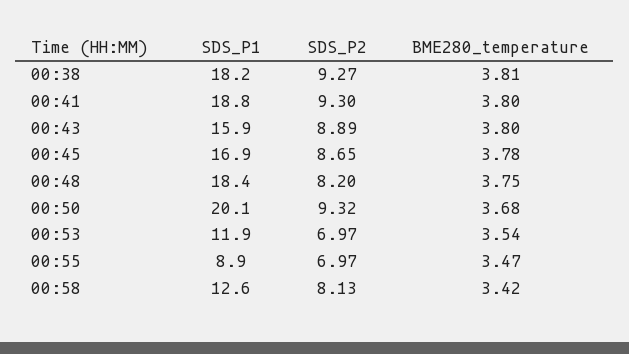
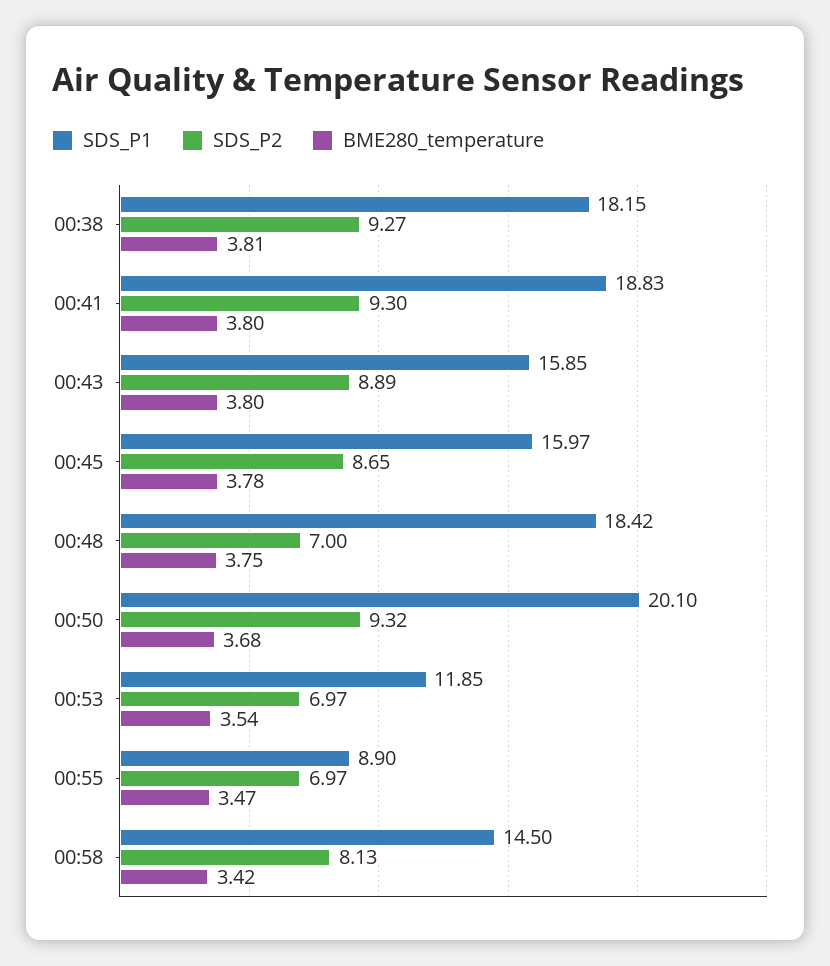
SDS_P1, 00:45: 16.9 -> 15.97
SDS_P2, 00:48: 8.2 -> 7
SDS_P1, 00:58: 12.6 -> 14.5

